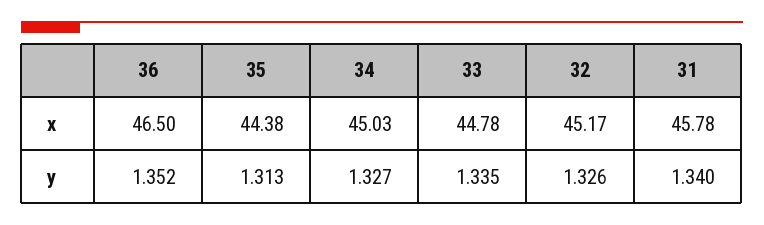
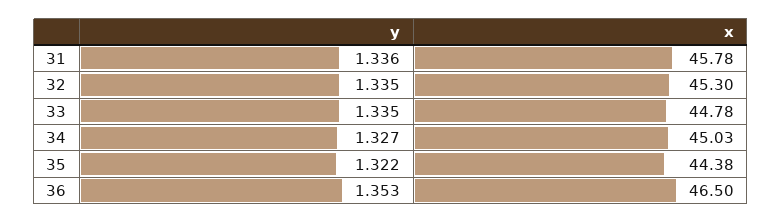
32, x: 45.17 -> 45.3
36, y: 1.352 -> 1.353
35, y: 1.313 -> 1.322
32, y: 1.326 -> 1.335
31, y: 1.34 -> 1.336

